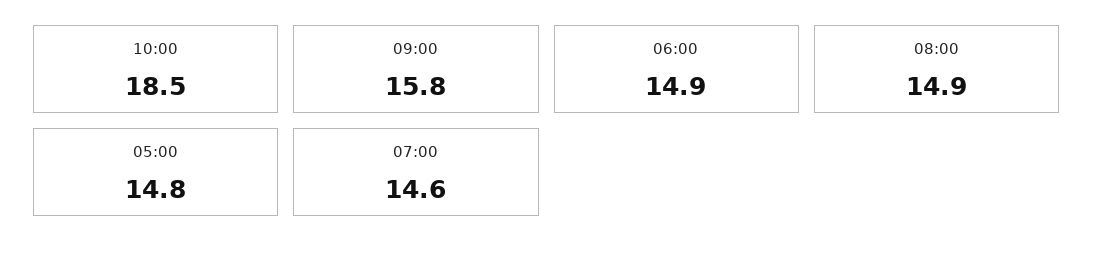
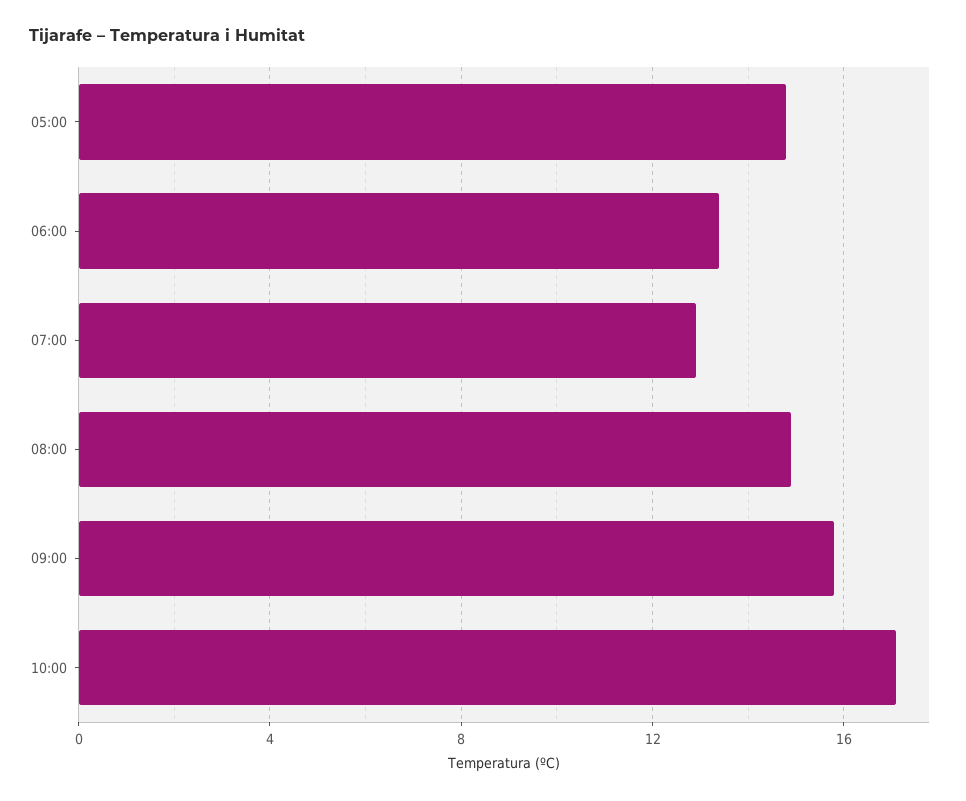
10:00: 18.5 -> 17
06:00: 14.9 -> 13.5
07:00: 14.6 -> 13

